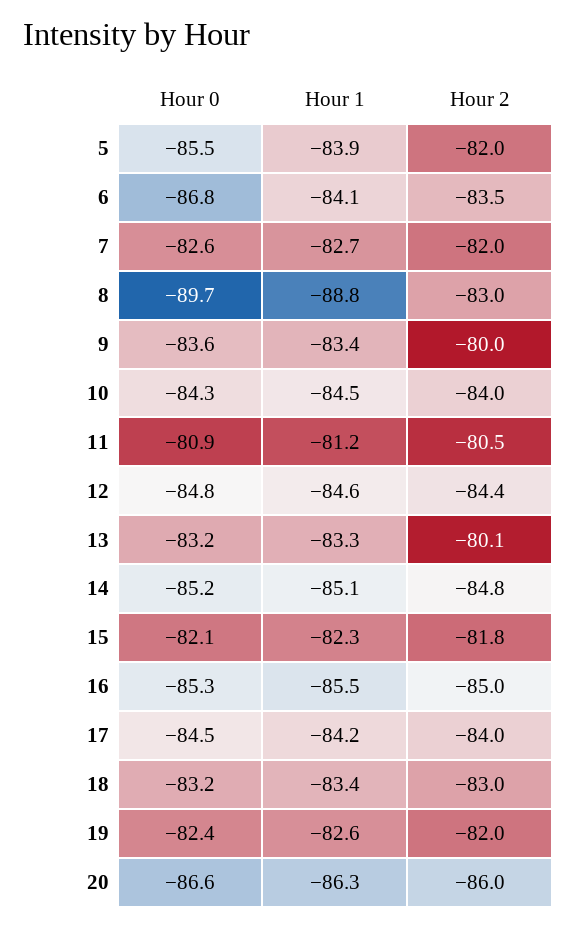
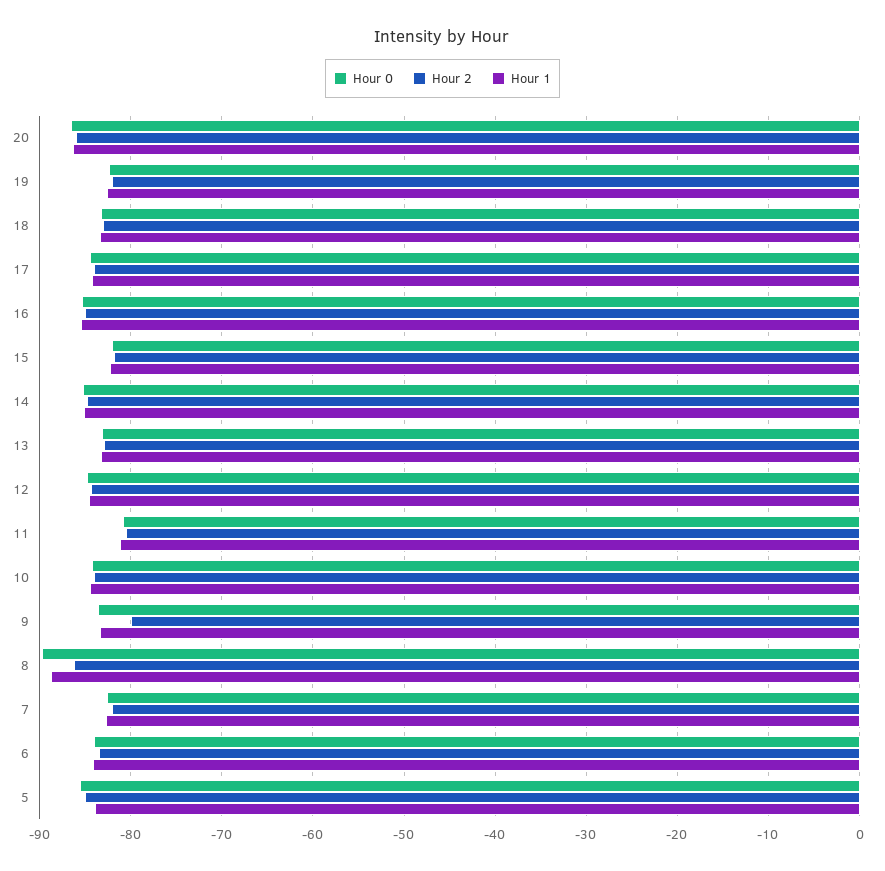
Hour 2, 5: -82 -> -85
Hour 0, 6: -86.8 -> -84
Hour 2, 8: -83 -> -86
Hour 2, 13: -80.1 -> -83

